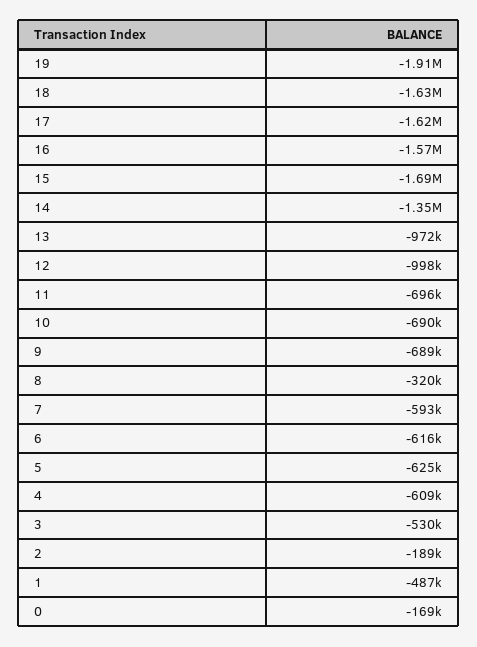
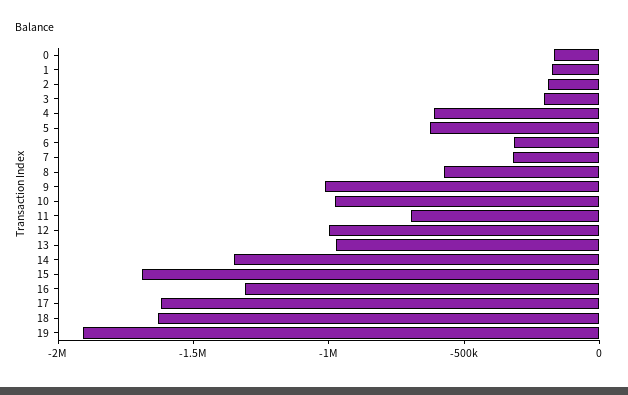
16: -1570000 -> -1300000
10: -690000 -> -1000000
9: -689000 -> -1000000
8: -320000 -> -600000
7: -593000 -> -300000
6: -616000 -> -300000
3: -530000 -> -200000
1: -487000 -> -200000

